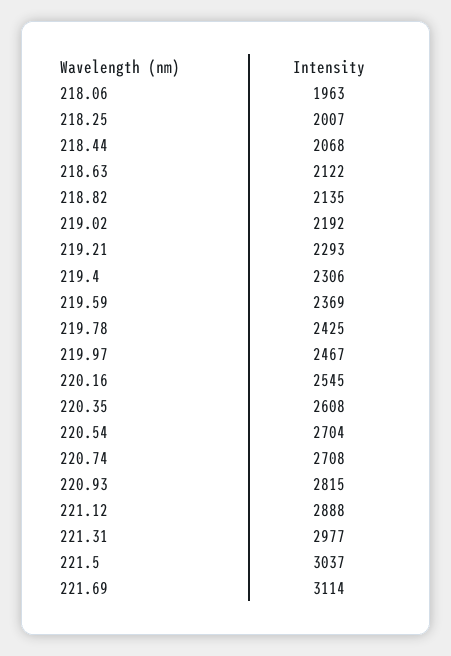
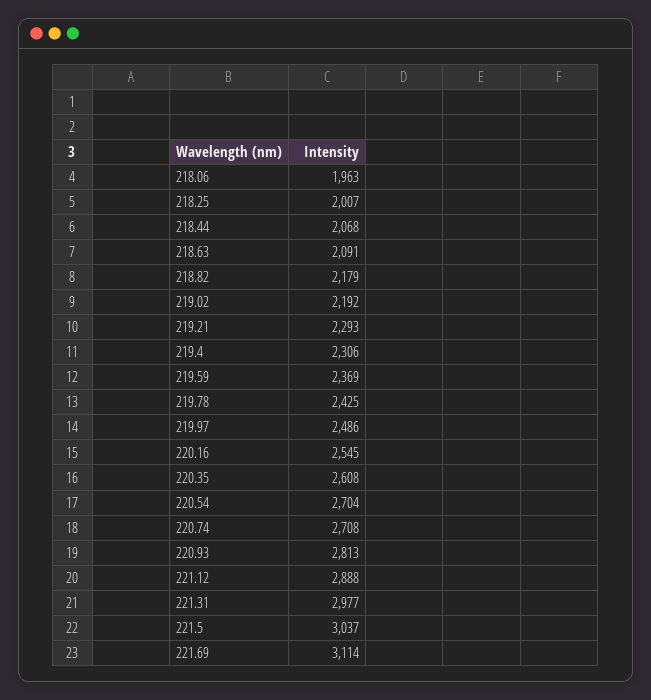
218.63: 2122 -> 2091
218.82: 2135 -> 2179
219.97: 2467 -> 2486
220.93: 2815 -> 2813

